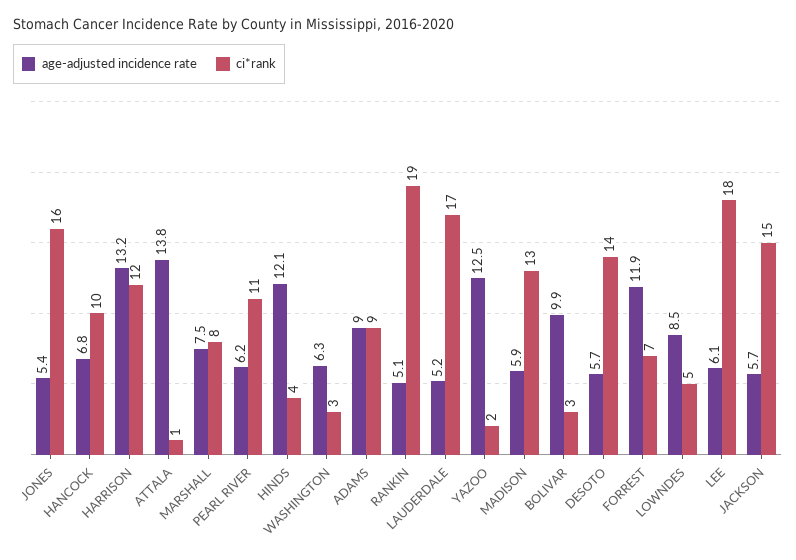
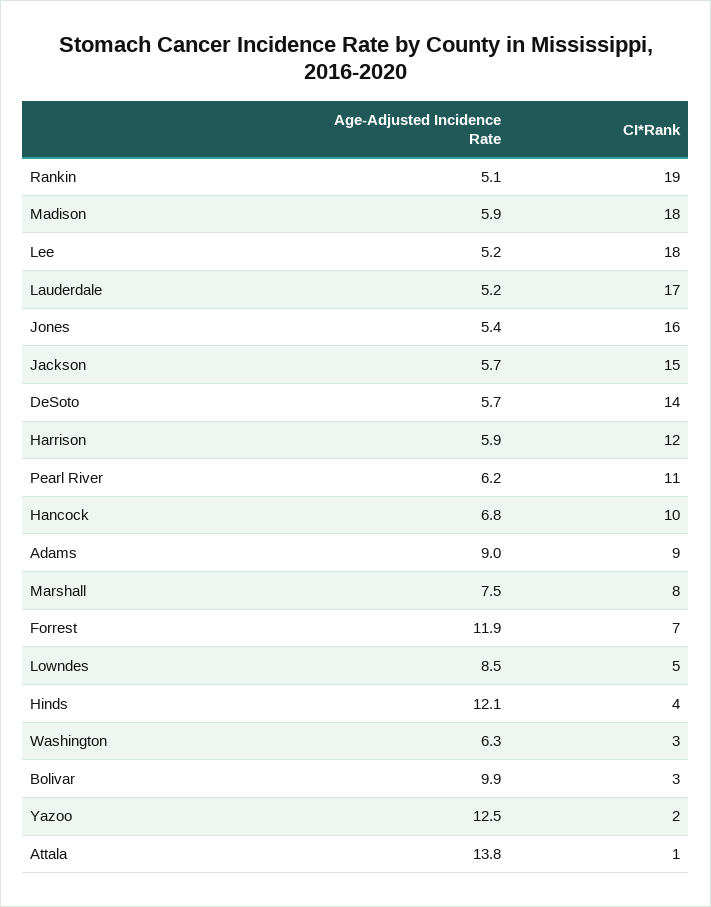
age-adjusted incidence rate, HARRISON: 13.2 -> 5.9
ci*rank, MADISON: 13 -> 18
age-adjusted incidence rate, LEE: 6.1 -> 5.2

